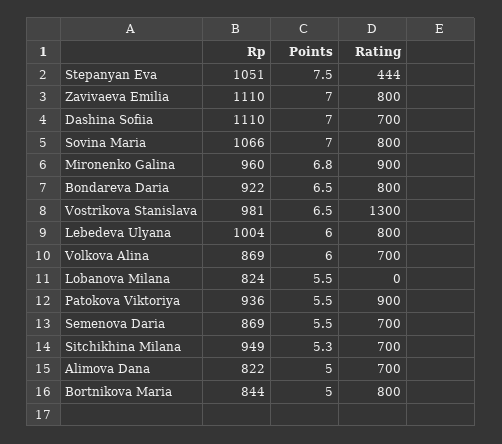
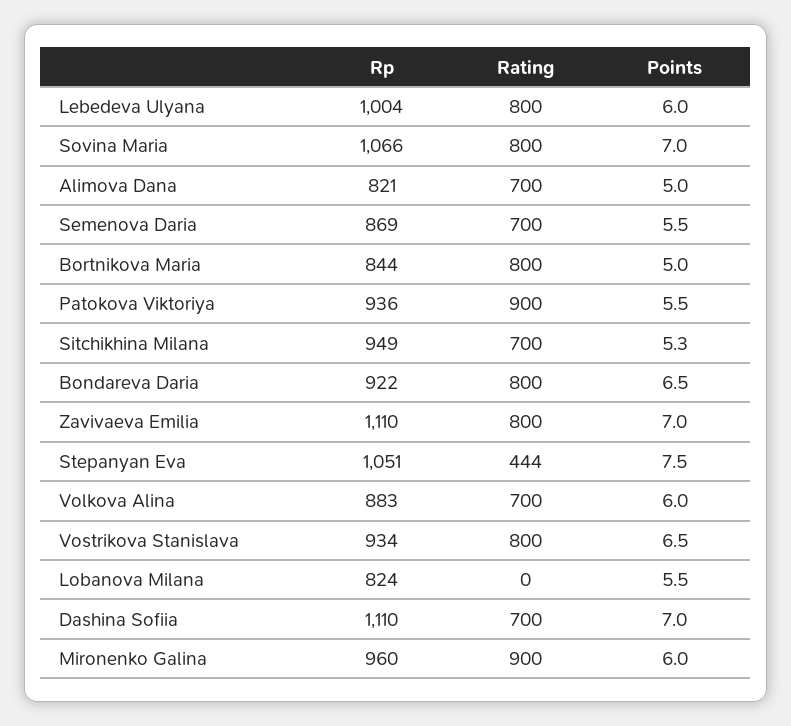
Points, Mironenko Galina: 6.8 -> 6
Rp, Vostrikova Stanislava: 981 -> 934
Rating, Vostrikova Stanislava: 1300 -> 800
Rp, Volkova Alina: 869 -> 883
Rp, Alimova Dana: 822 -> 821

